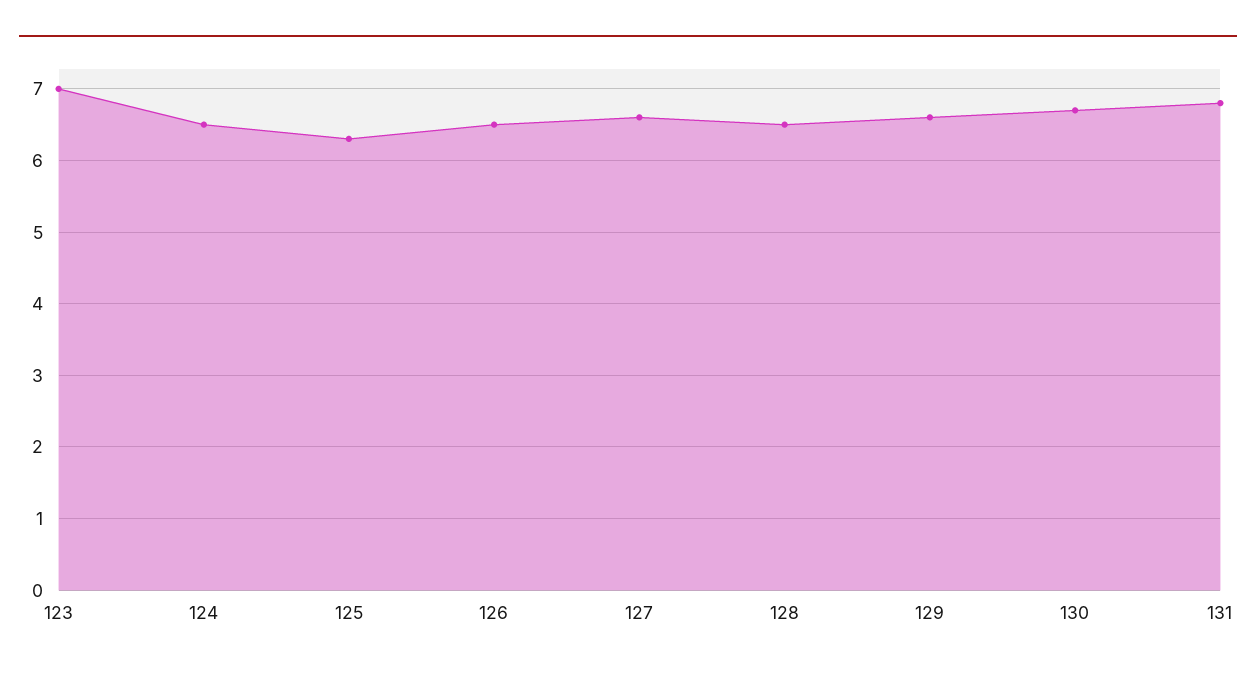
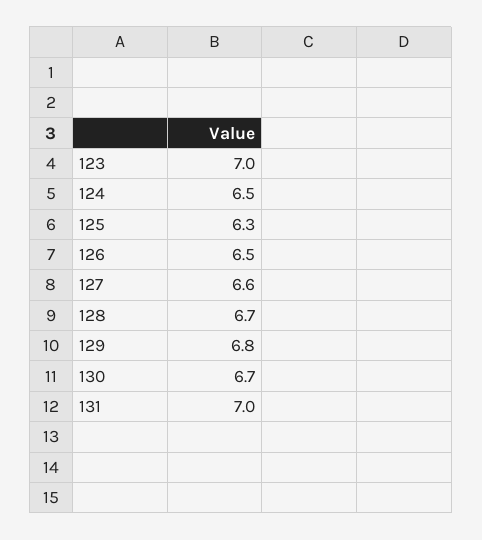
128: 6.5 -> 6.7
129: 6.6 -> 6.8
131: 6.8 -> 7

